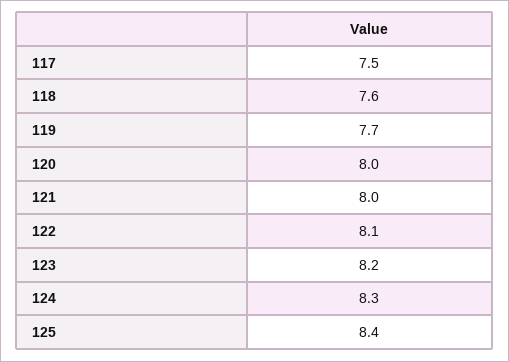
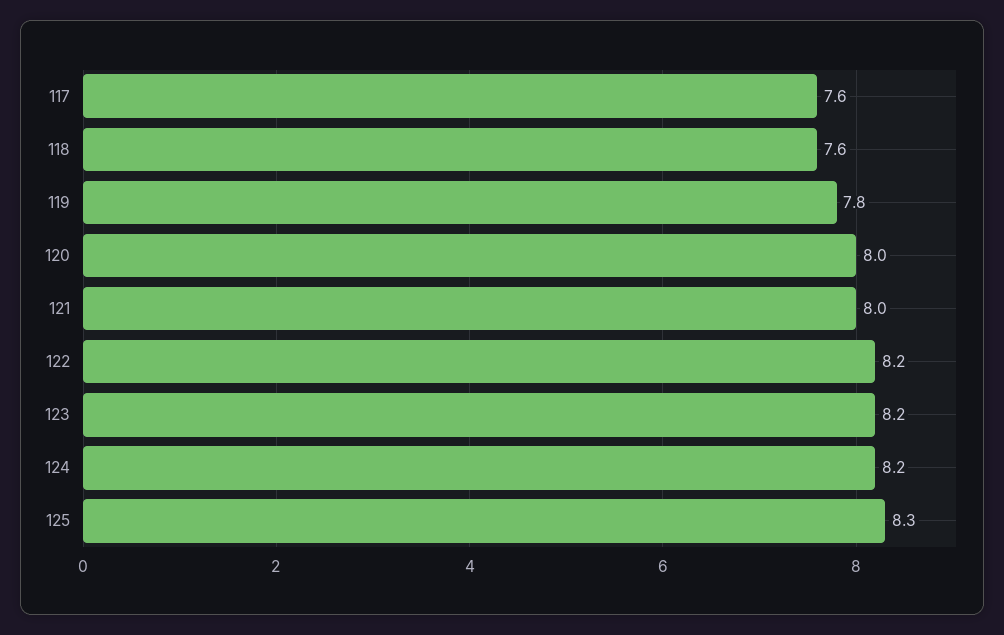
117: 7.5 -> 7.6
119: 7.7 -> 7.8
122: 8.1 -> 8.2
124: 8.3 -> 8.2
125: 8.4 -> 8.3

